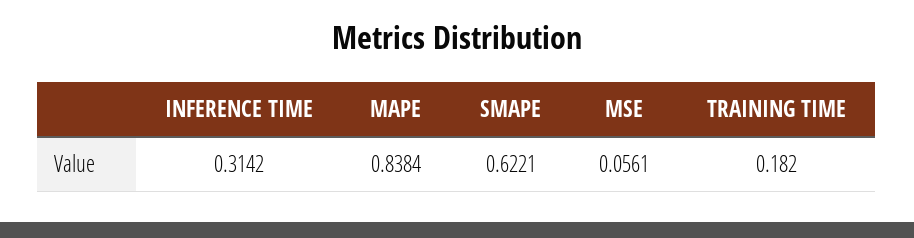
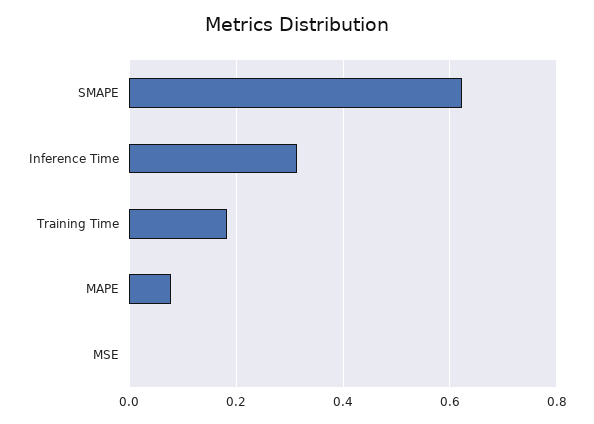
MAPE: 0.8384 -> 0.08
MSE: 0.0561 -> 0

